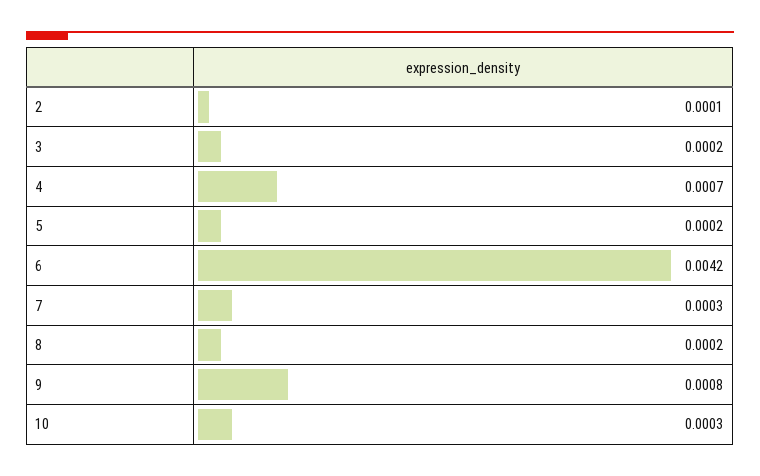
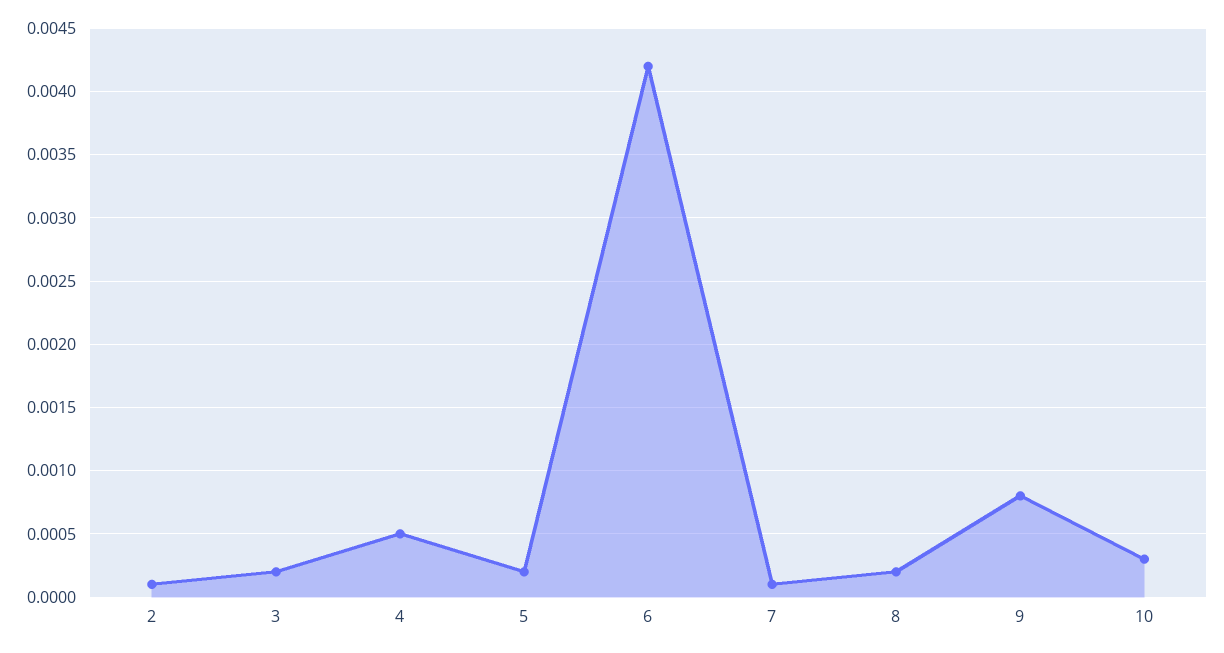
4: 0.0007 -> 0.0005
7: 0.0003 -> 0.0001

